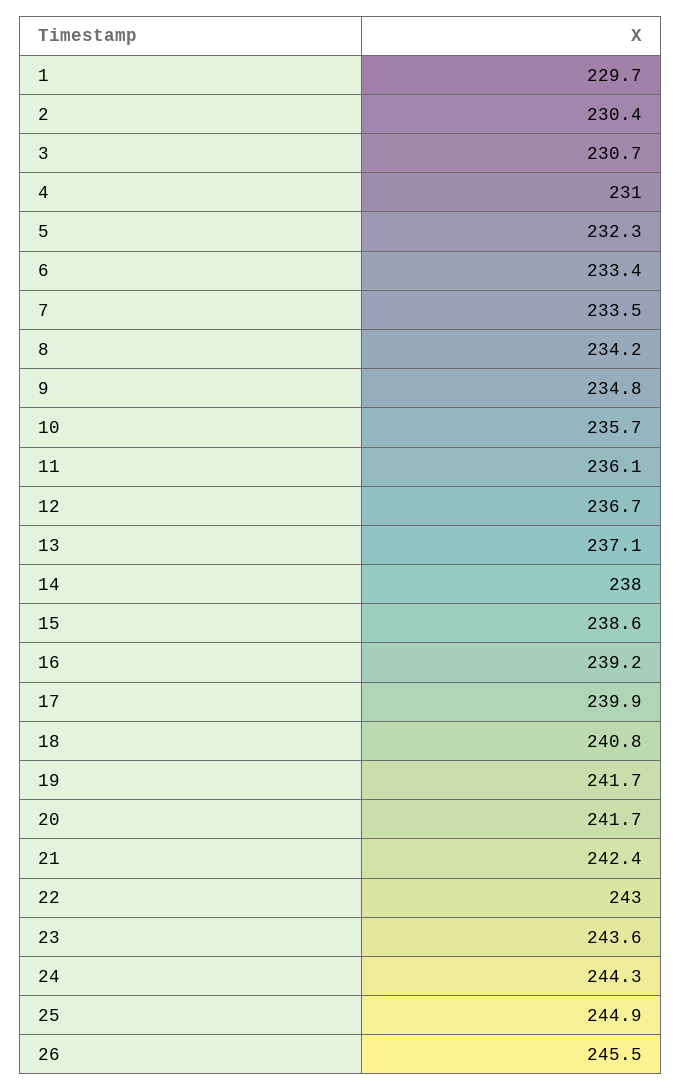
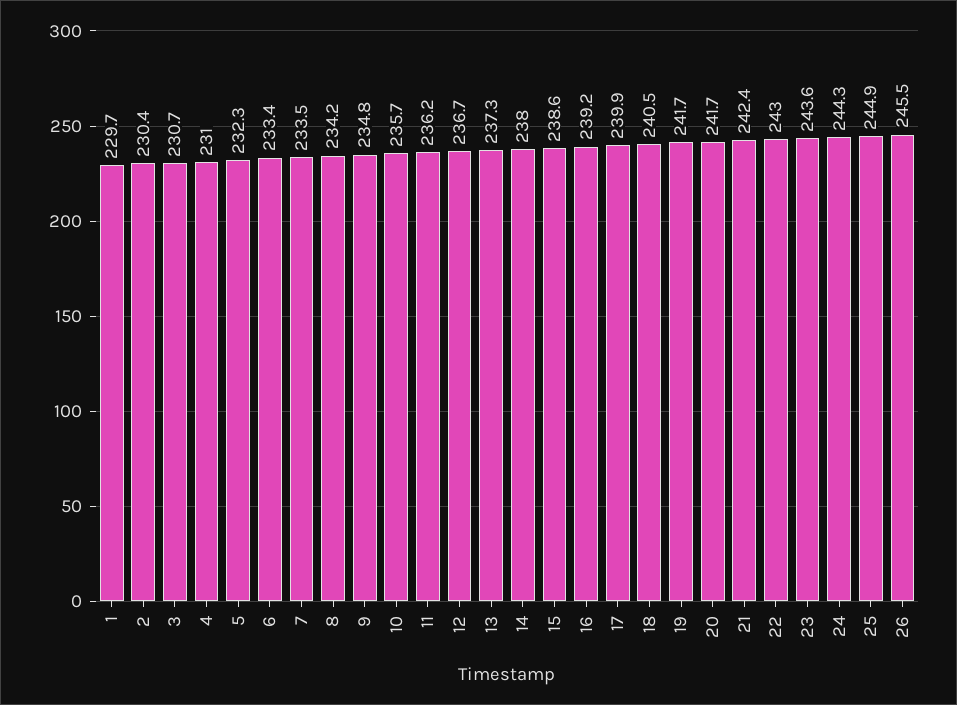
11: 236.1 -> 236.2
13: 237.1 -> 237.3
18: 240.8 -> 240.5

